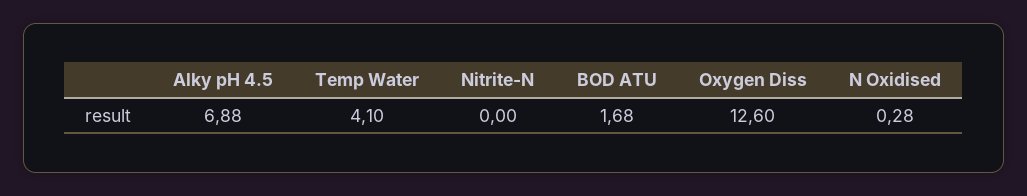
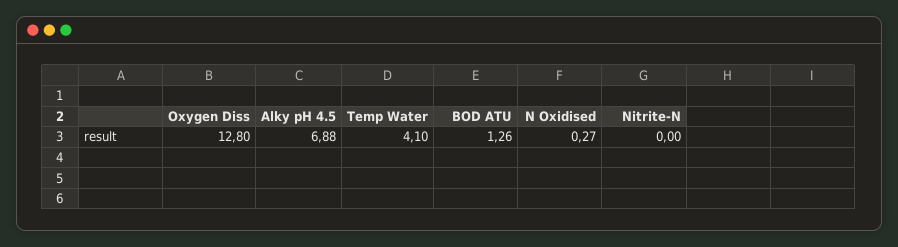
BOD ATU: 1.68 -> 1.26
Oxygen Diss: 12.6 -> 12.8
N Oxidised: 0.28 -> 0.27

